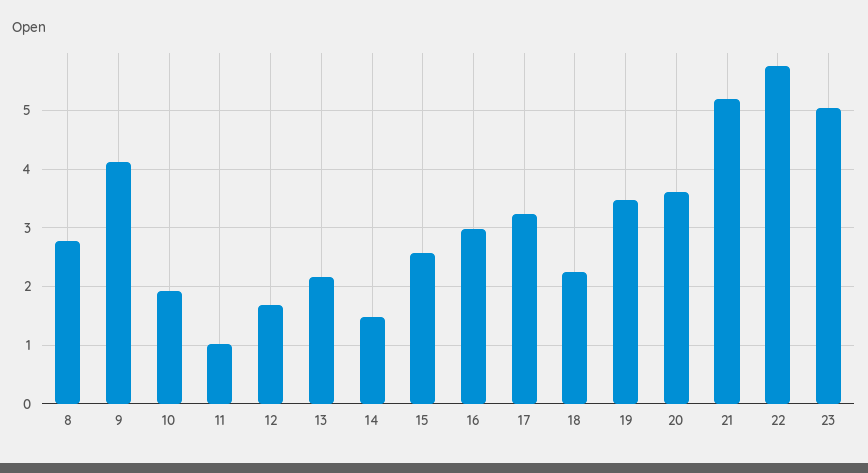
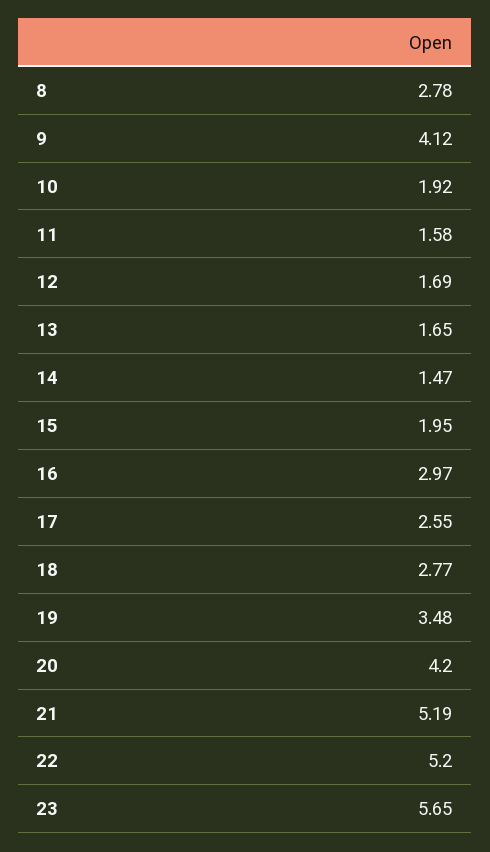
11: 1 -> 1.58
13: 2.2 -> 1.65
15: 2.6 -> 1.95
17: 3.2 -> 2.55
18: 2.2 -> 2.77
20: 3.6 -> 4.2
22: 5.8 -> 5.2
23: 5 -> 5.65

